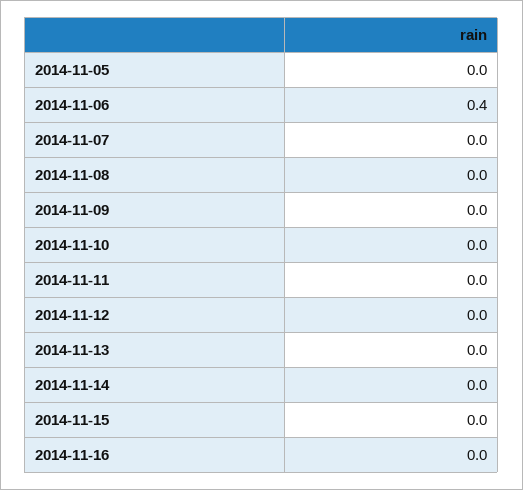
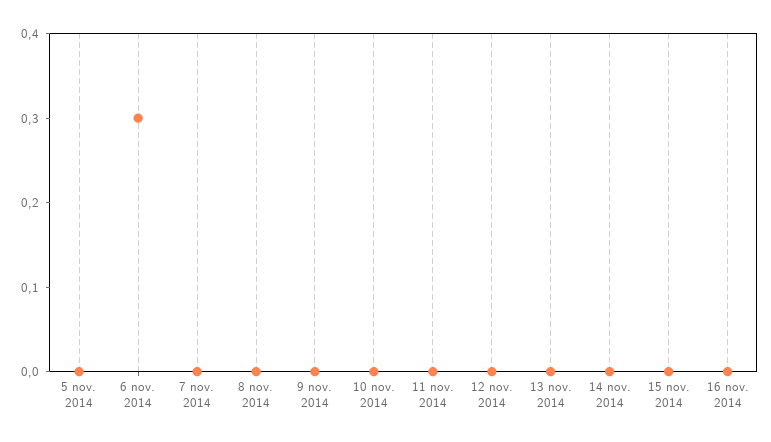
2014-11-06: 0.4 -> 0.3

